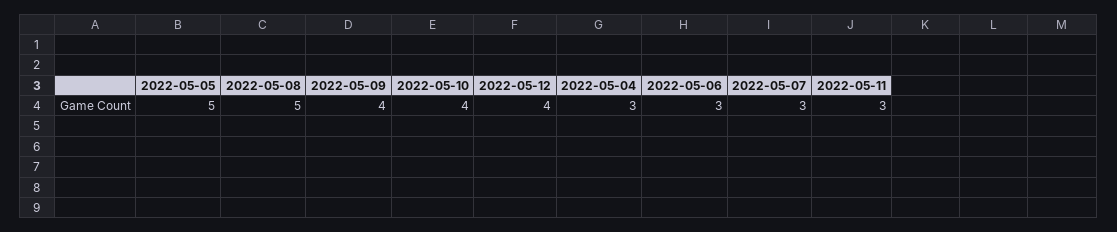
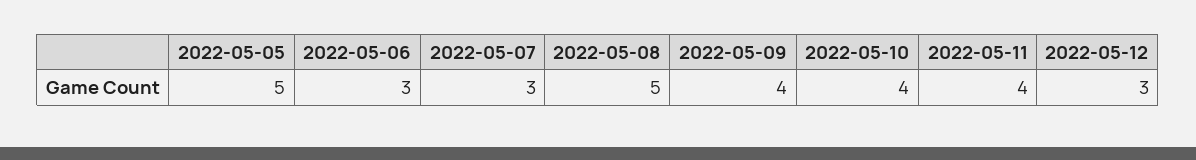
2022-05-12: 4 -> 3
2022-05-04: 3 -> none
2022-05-11: 3 -> 4

